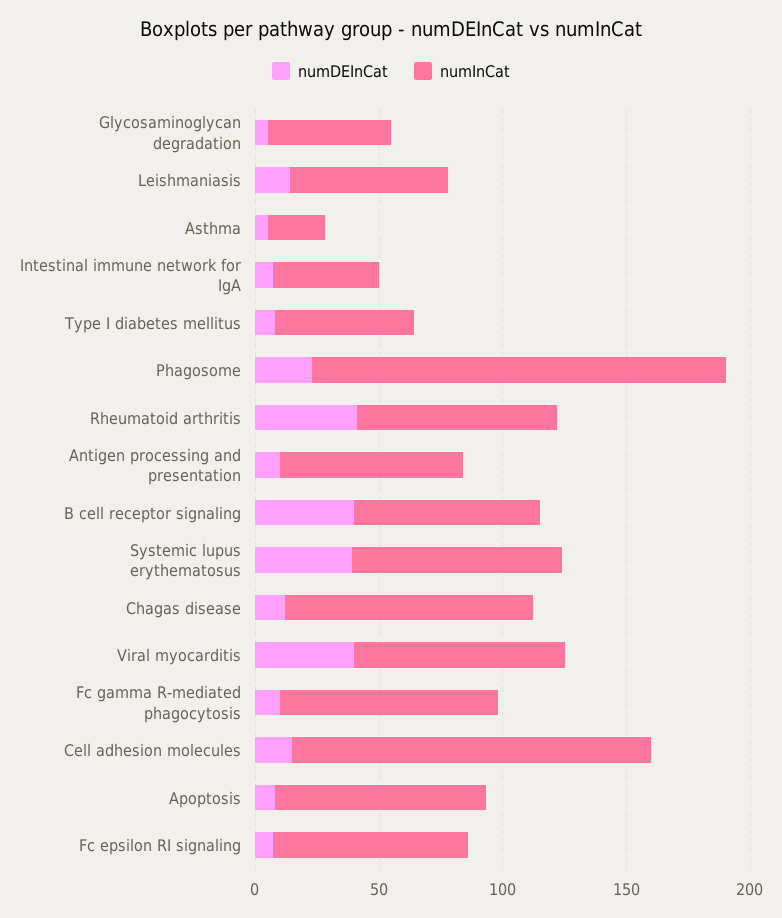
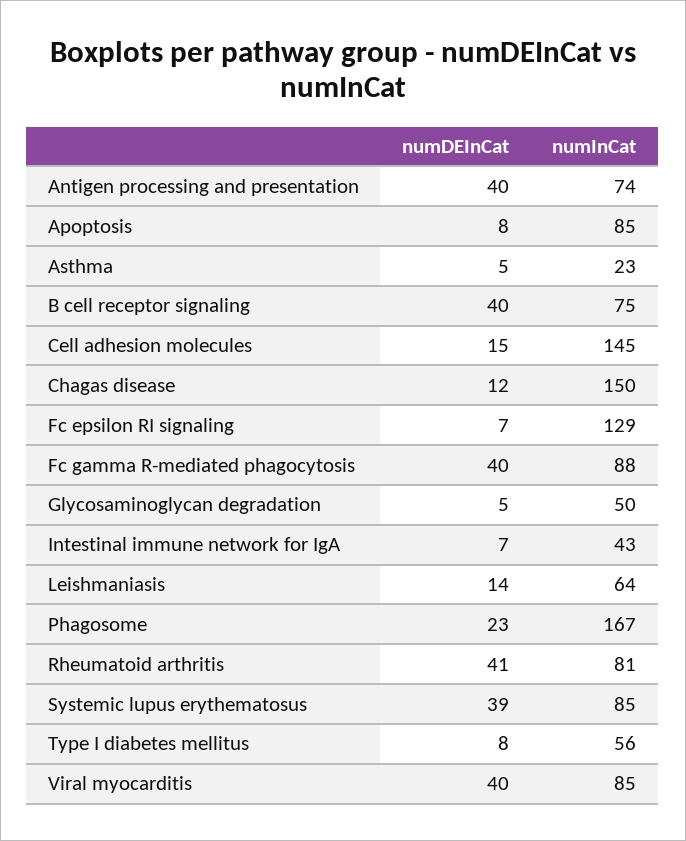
numDEInCat, Antigen processing and presentation: 10 -> 40
numInCat, Chagas disease: 100 -> 150
numDEInCat, Fc gamma R-mediated phagocytosis: 10 -> 40
numInCat, Fc epsilon RI signaling: 80 -> 129

